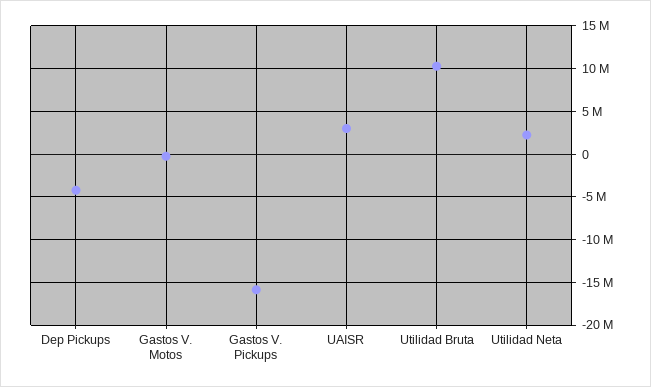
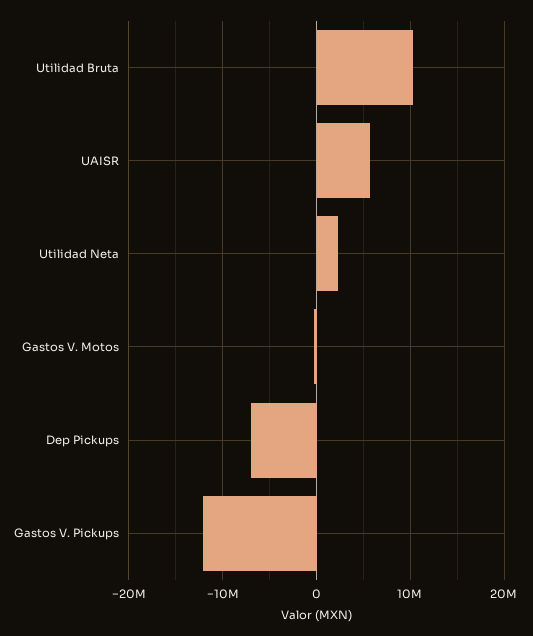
Dep Pickups: -4000000 -> -7000000
Gastos V. Pickups: -16000000 -> -12000000
UAISR: 3000000 -> 6000000

